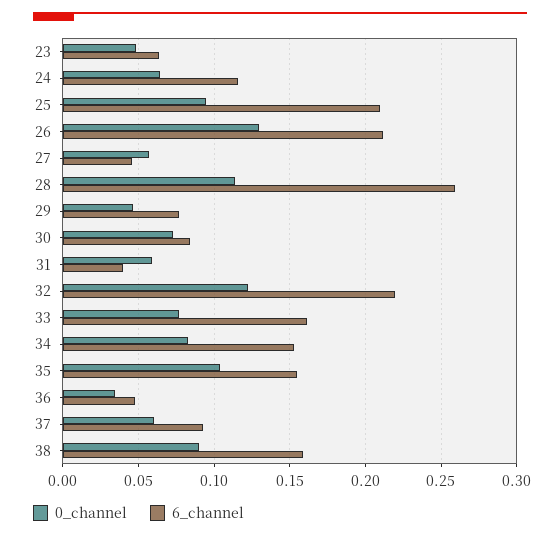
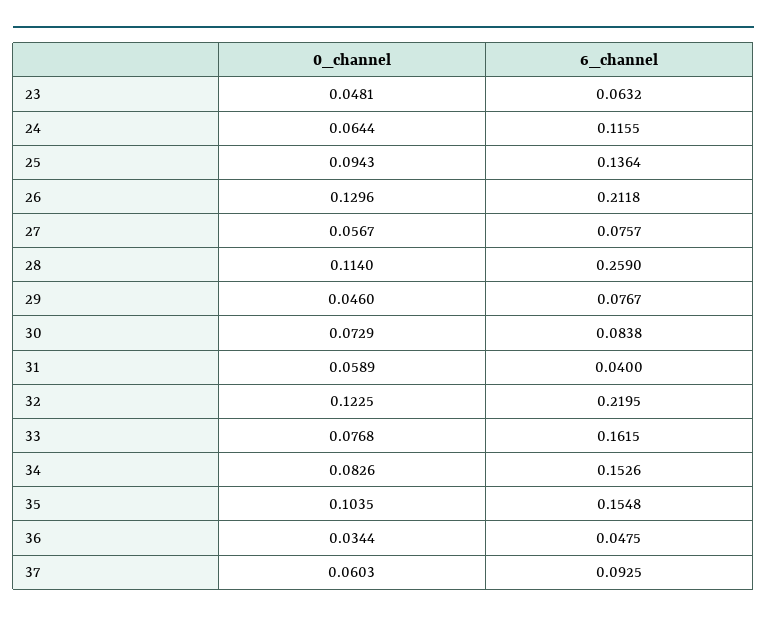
6_channel, 25: 0.21 -> 0.1364
6_channel, 27: 0.045 -> 0.0757
0_channel, 38: 0.09 -> none
6_channel, 38: 0.16 -> none

